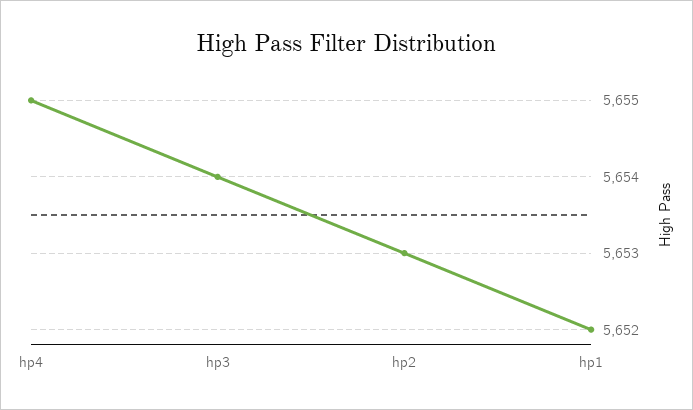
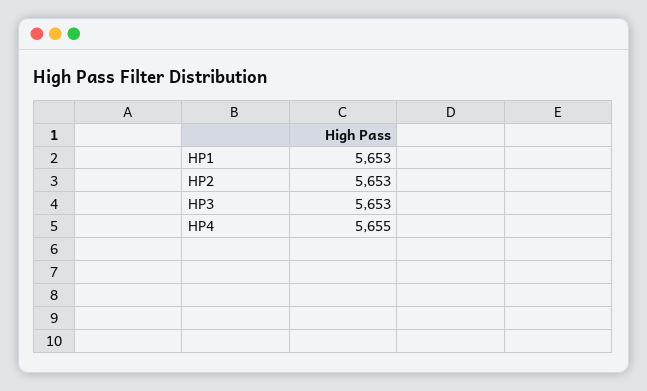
hp3: 5654 -> 5653
hp1: 5652 -> 5653

